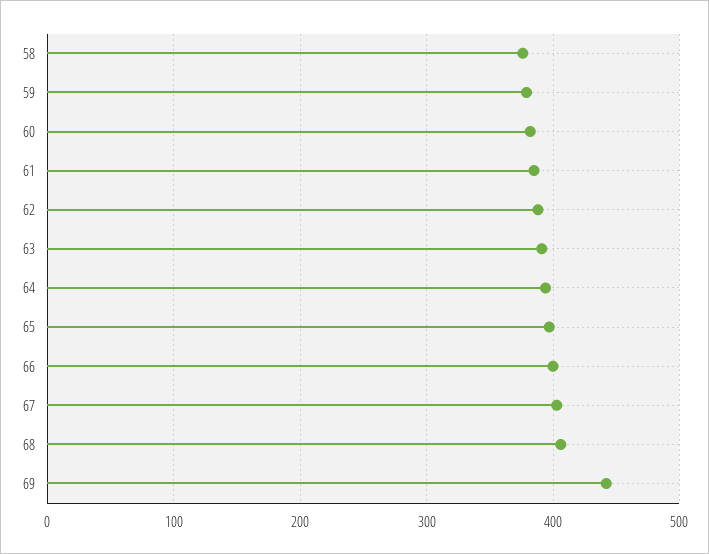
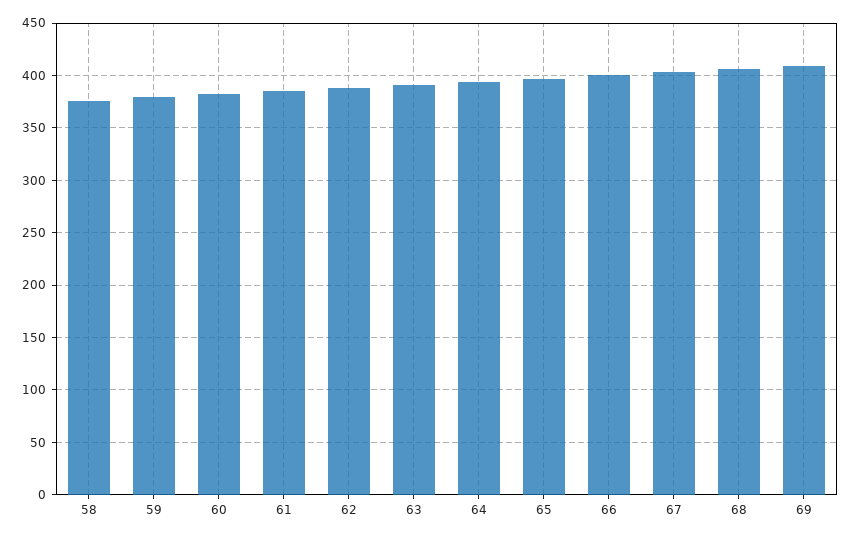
69: 440 -> 410

